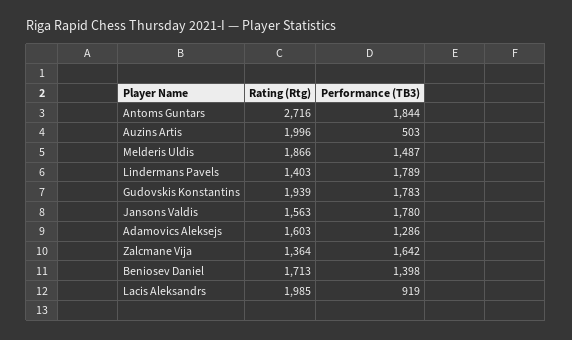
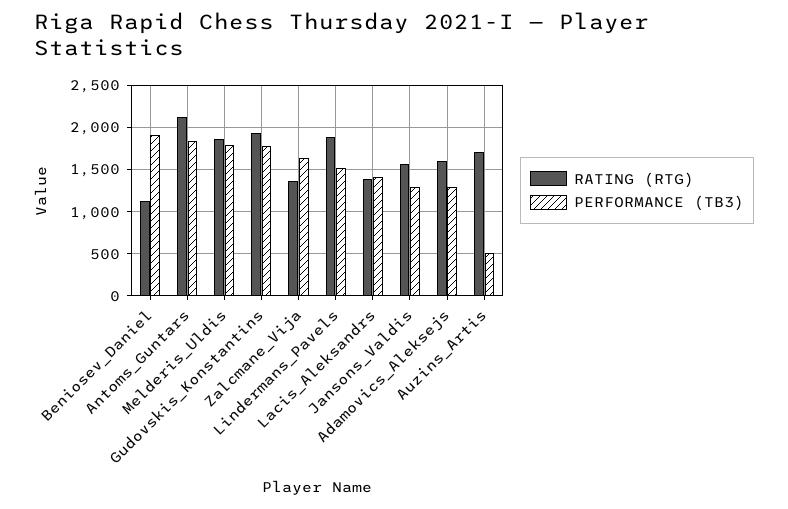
Rating (Rtg), Antoms Guntars: 2716 -> 2100
Rating (Rtg), Auzins Artis: 1996 -> 1700
Performance (TB3), Melderis Uldis: 1487 -> 1800
Rating (Rtg), Lindermans Pavels: 1403 -> 1900
Performance (TB3), Lindermans Pavels: 1789 -> 1500
Performance (TB3), Jansons Valdis: 1780 -> 1300
Rating (Rtg), Beniosev Daniel: 1713 -> 1100
Performance (TB3), Beniosev Daniel: 1398 -> 1900
Rating (Rtg), Lacis Aleksandrs: 1985 -> 1400
Performance (TB3), Lacis Aleksandrs: 919 -> 1400

